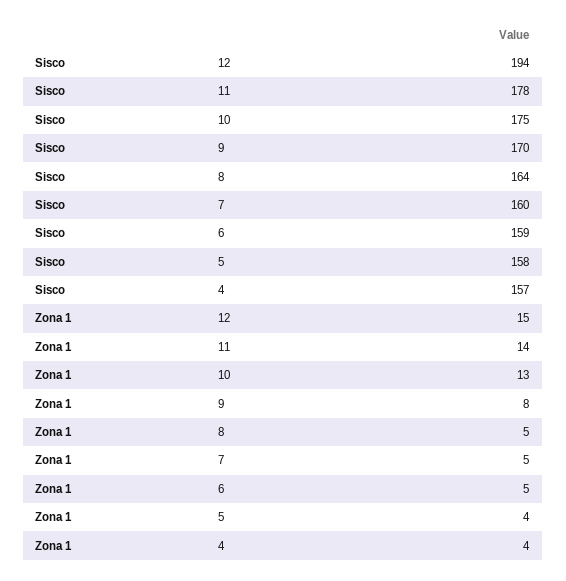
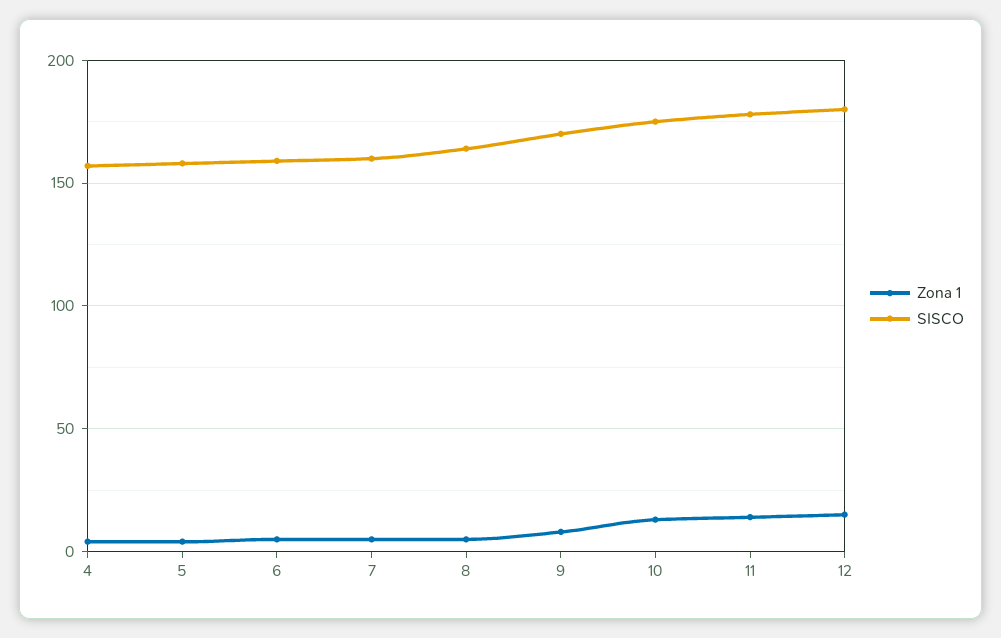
Sisco, 12: 194 -> 180

